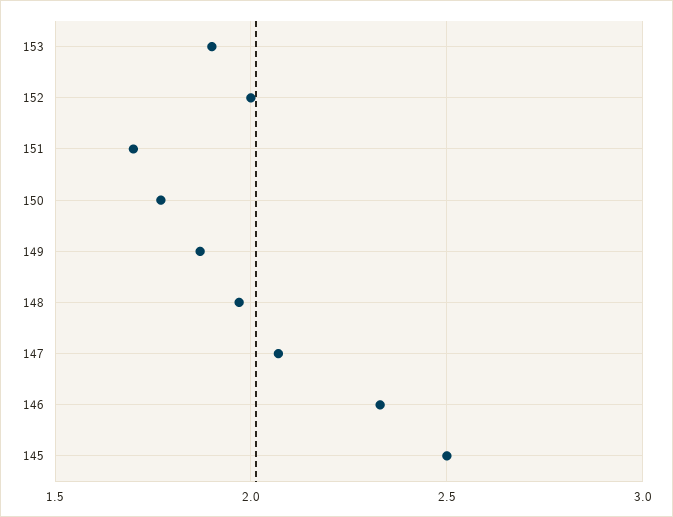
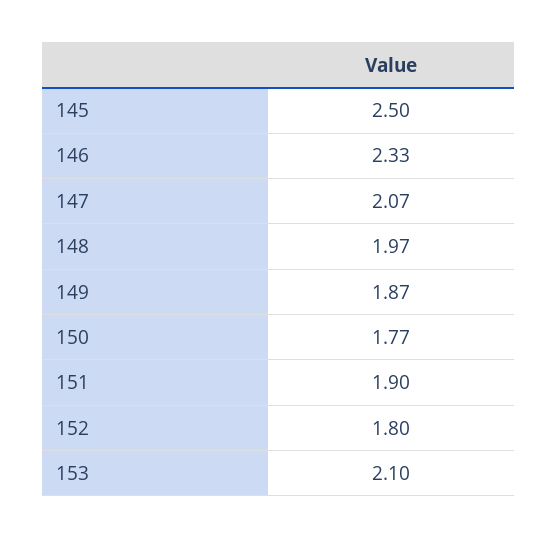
153: 1.9 -> 2.1
152: 2 -> 1.8
151: 1.7 -> 1.9

